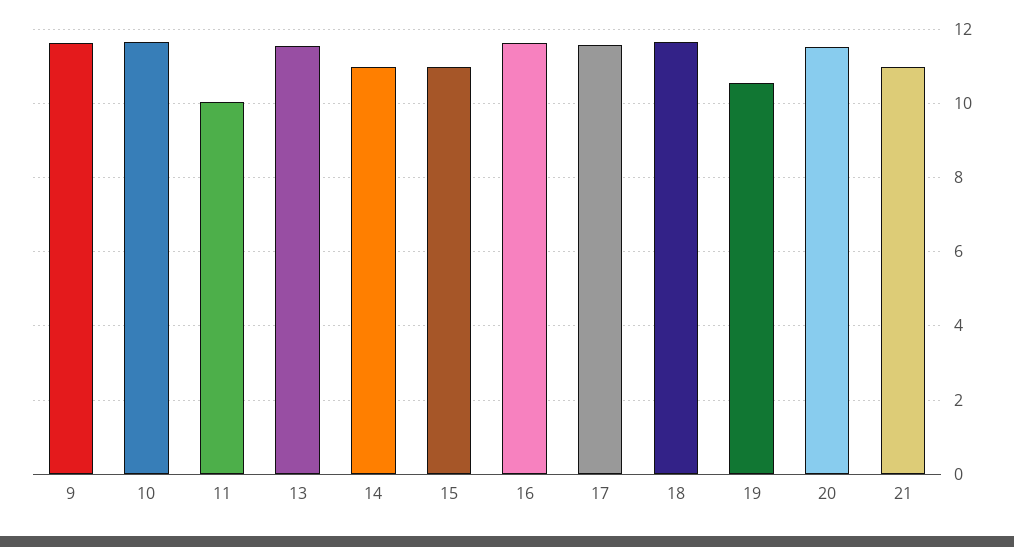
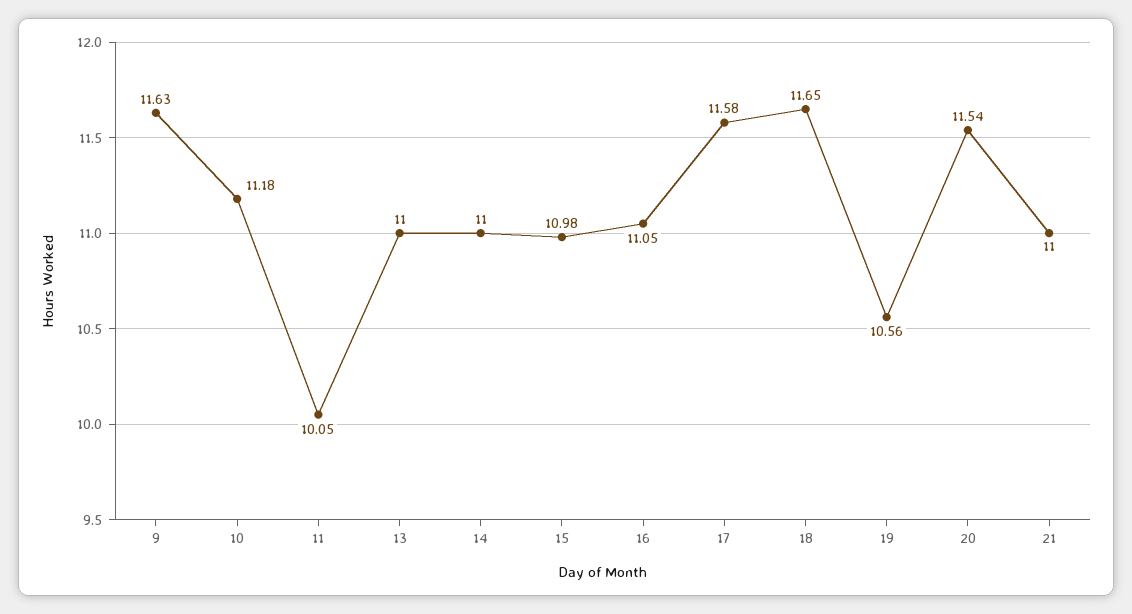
10: 11.6 -> 11.18
13: 11.6 -> 11
16: 11.6 -> 11.05

